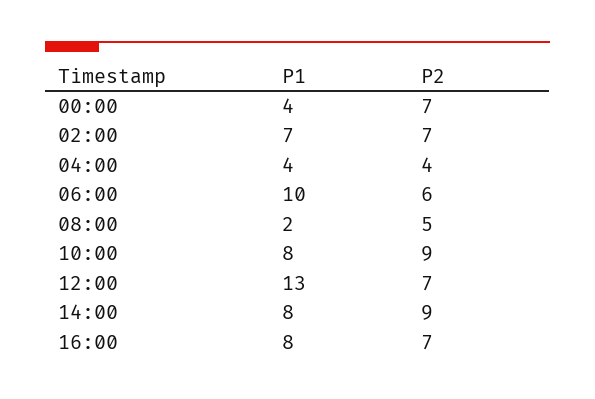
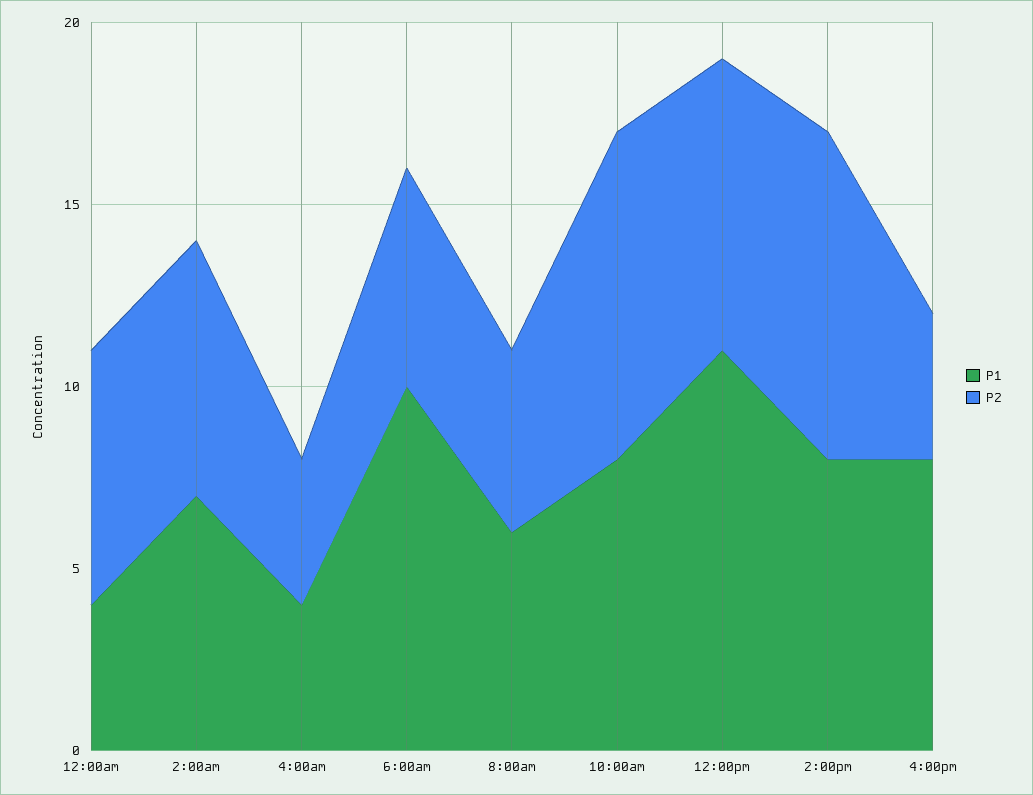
P1, 08:00: 2 -> 6
P1, 12:00: 13 -> 11
P2, 12:00: 7 -> 8
P2, 16:00: 7 -> 4

